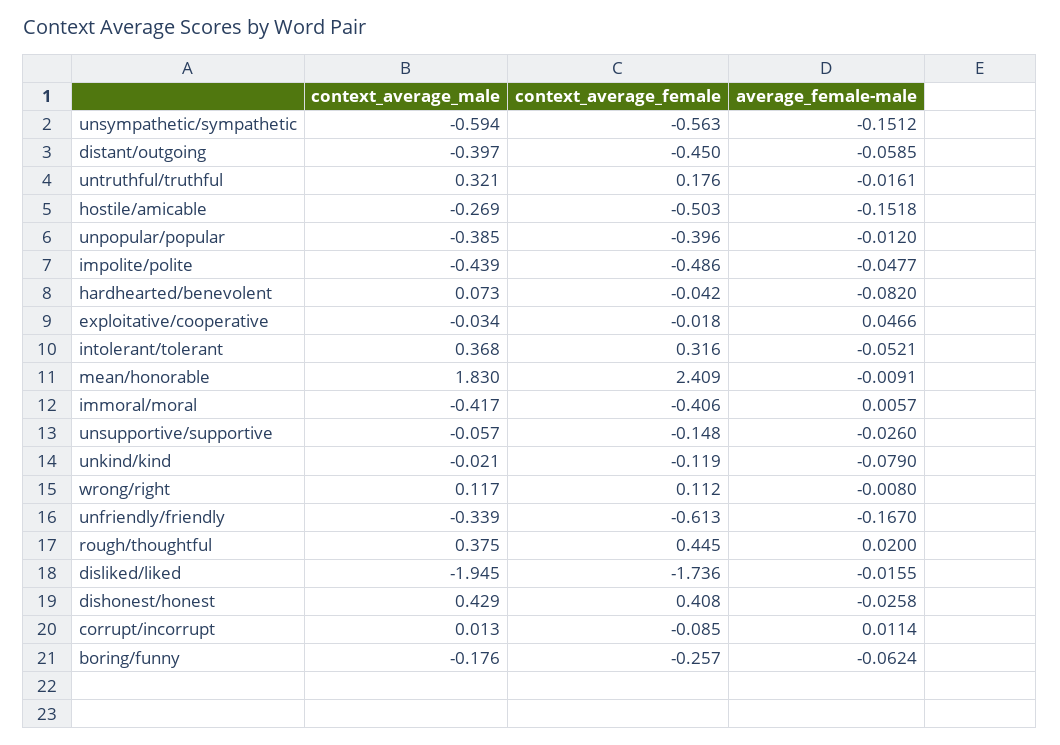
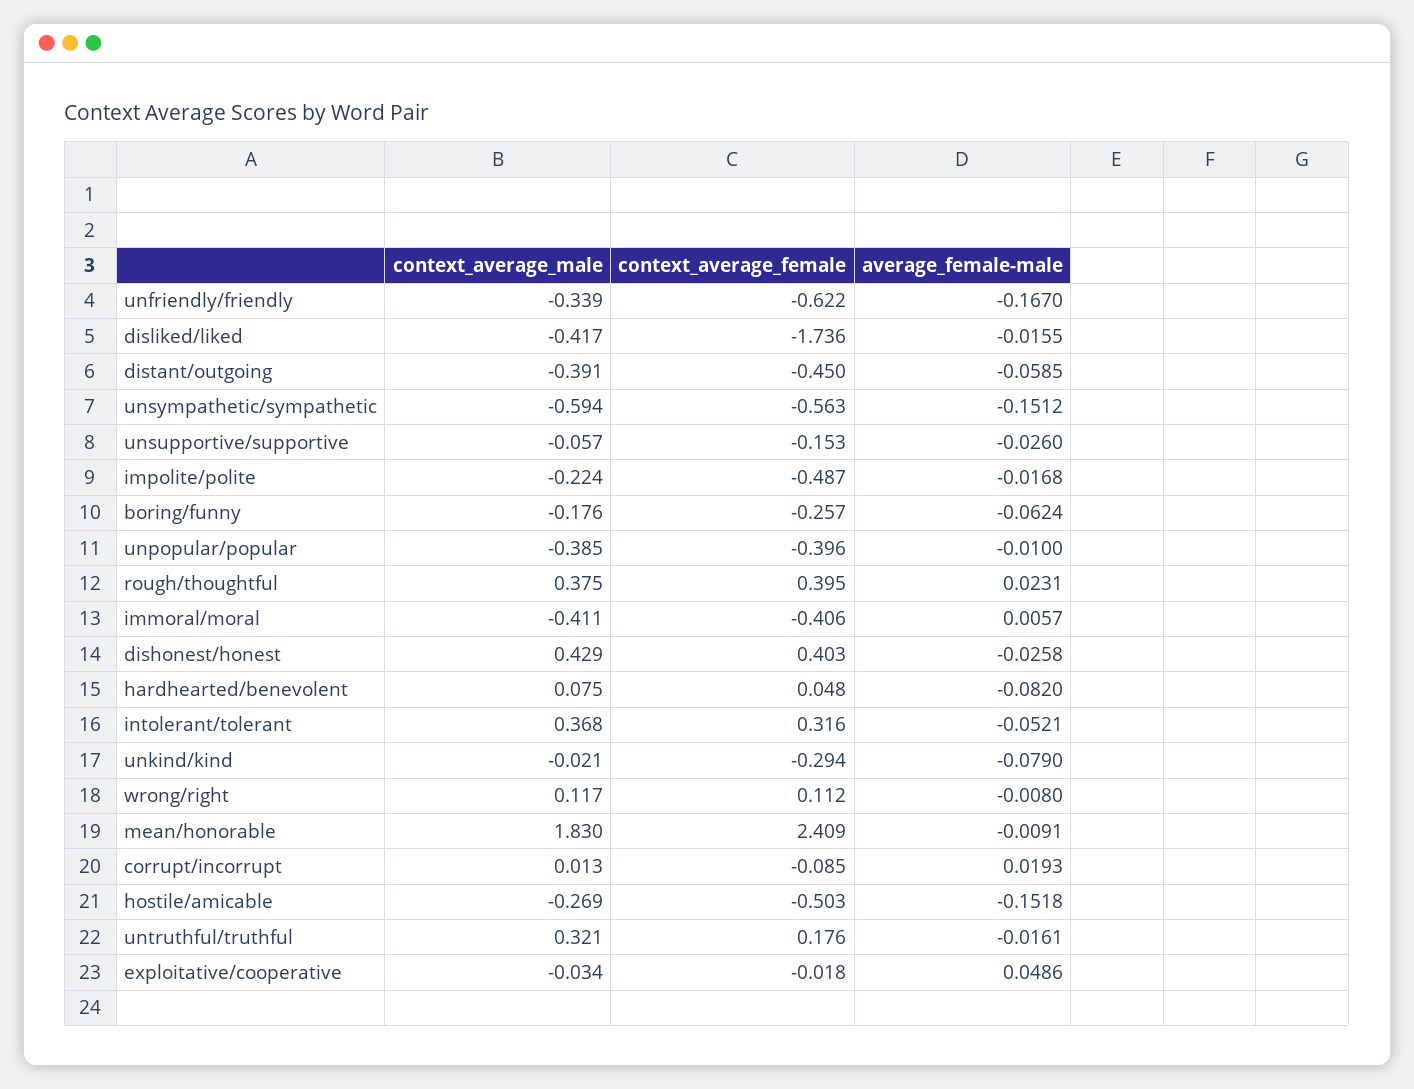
context_average_male, distant/outgoing: -0.397 -> -0.391
average_female-male, unpopular/popular: -0.012 -> -0.01
context_average_male, impolite/polite: -0.439 -> -0.224
context_average_female, impolite/polite: -0.486 -> -0.487
average_female-male, impolite/polite: -0.0477 -> -0.0168
context_average_male, hardhearted/benevolent: 0.073 -> 0.075
context_average_female, hardhearted/benevolent: -0.042 -> 0.048
average_female-male, exploitative/cooperative: 0.0466 -> 0.0486
context_average_male, immoral/moral: -0.417 -> -0.411
context_average_female, unsupportive/supportive: -0.148 -> -0.153
context_average_female, unkind/kind: -0.119 -> -0.294
context_average_female, unfriendly/friendly: -0.613 -> -0.622
context_average_female, rough/thoughtful: 0.445 -> 0.395
average_female-male, rough/thoughtful: 0.02 -> 0.0231
context_average_male, disliked/liked: -1.945 -> -0.417
context_average_female, dishonest/honest: 0.408 -> 0.403
average_female-male, corrupt/incorrupt: 0.0114 -> 0.0193

